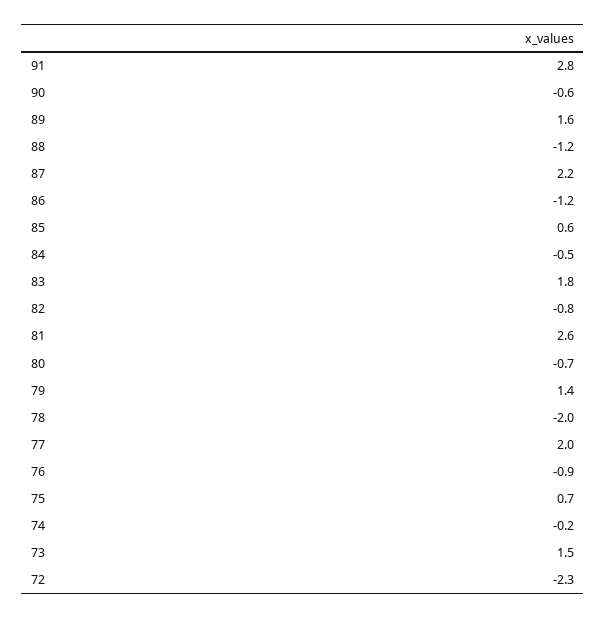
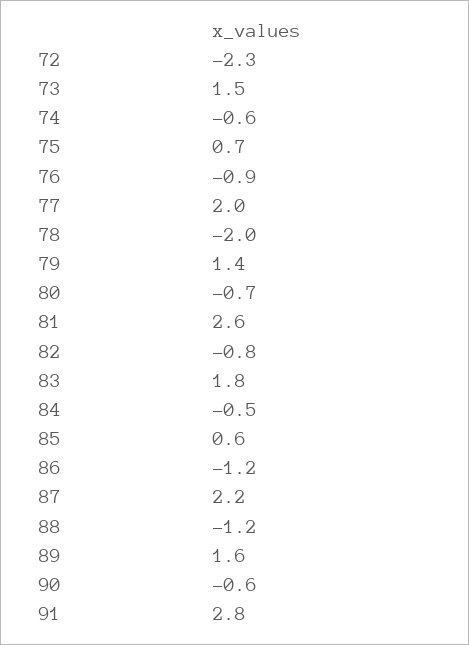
74: -0.2 -> -0.6

